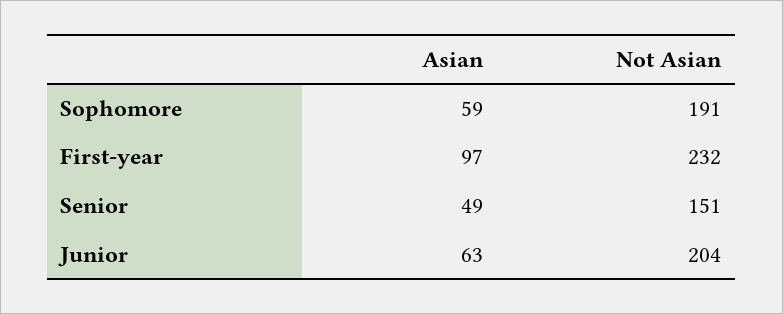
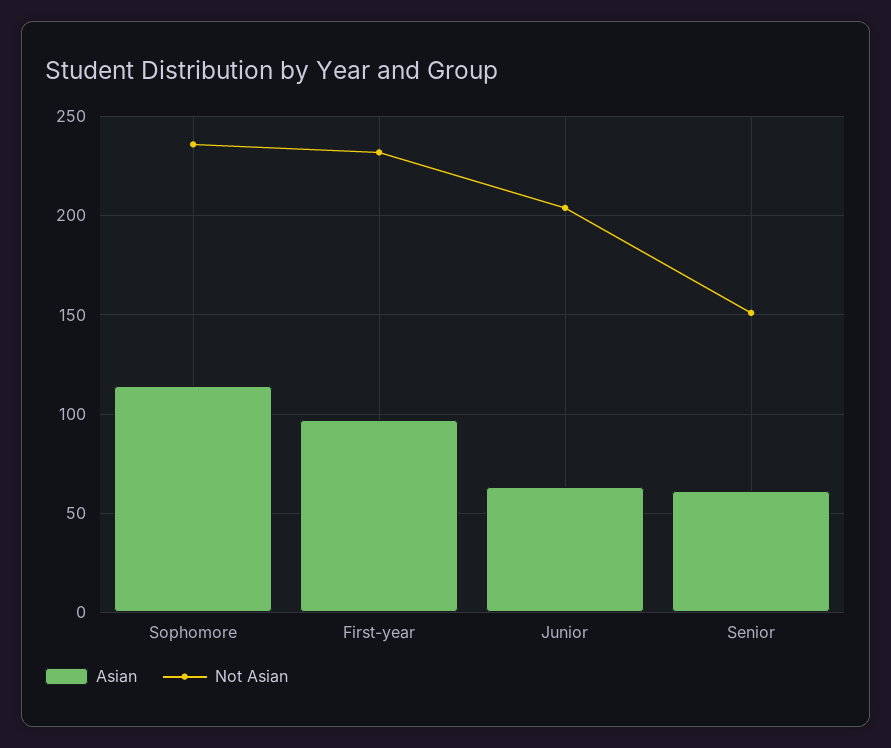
Asian, Sophomore: 59 -> 115
Not Asian, Sophomore: 191 -> 235
Asian, Senior: 49 -> 60

